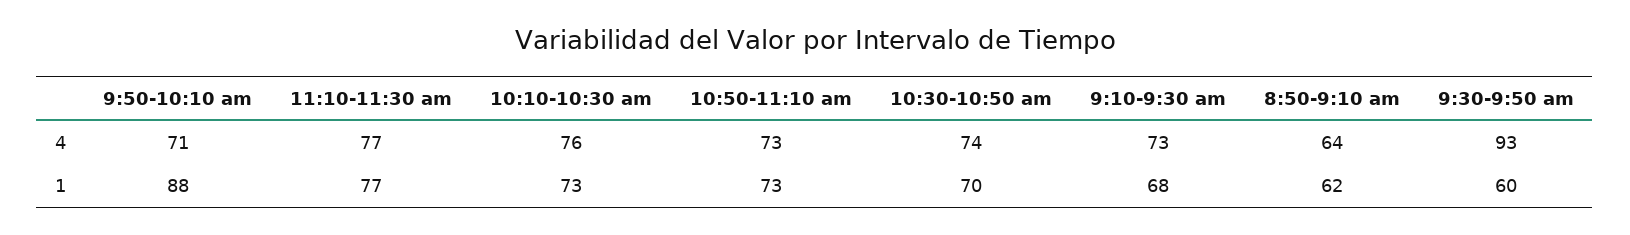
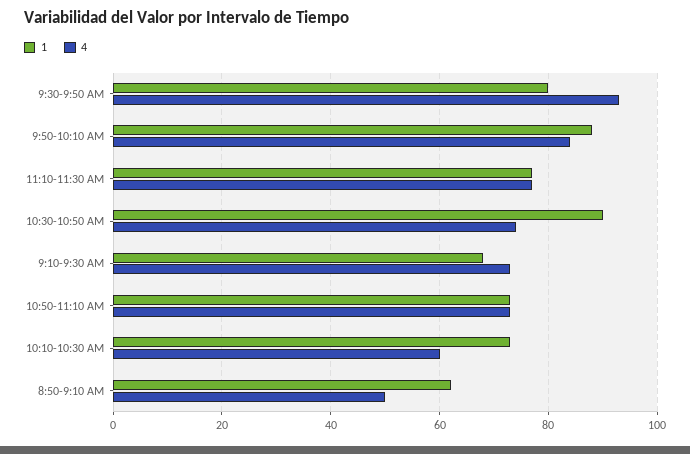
4, 9:50-10:10 am: 71 -> 85
4, 10:10-10:30 am: 76 -> 60
4, 8:50-9:10 am: 64 -> 50
1, 10:30-10:50 am: 70 -> 90
1, 9:30-9:50 am: 60 -> 80

